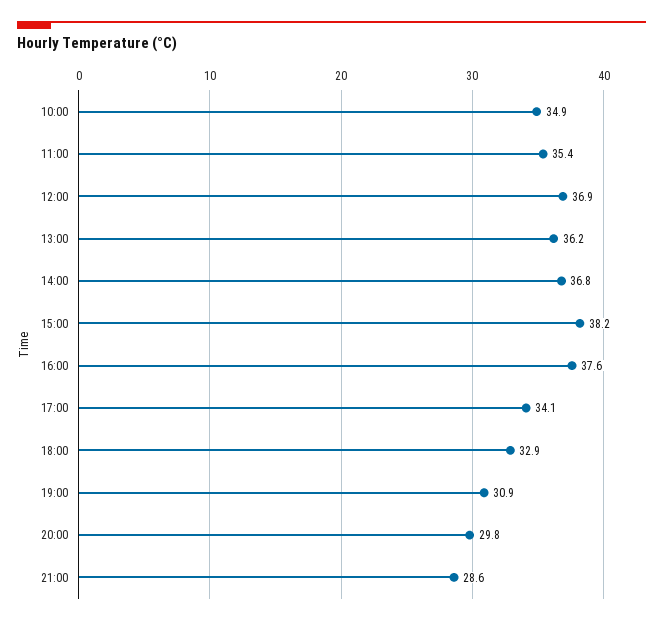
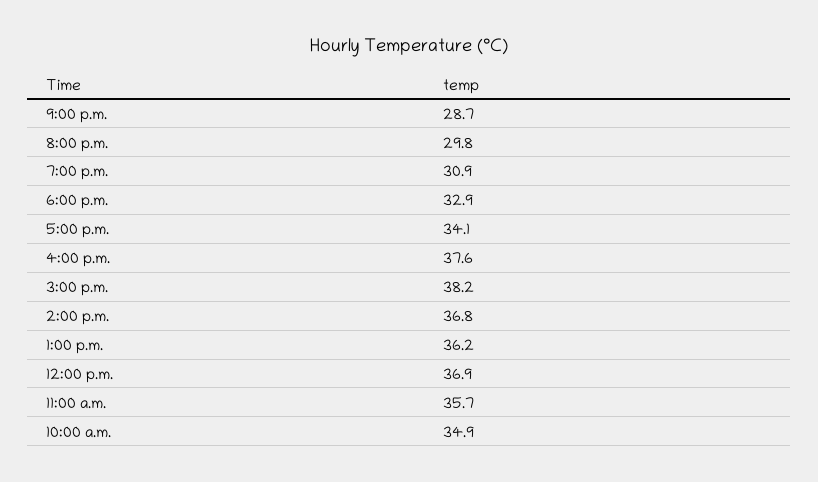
11:00: 35.4 -> 35.7
21:00: 28.6 -> 28.7

